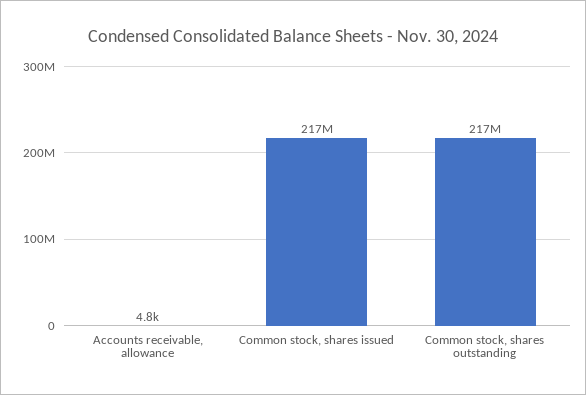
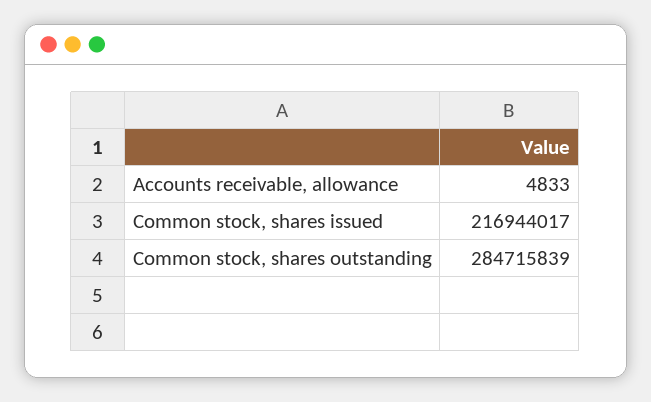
Common stock, shares outstanding: 217000000 -> 284715839

